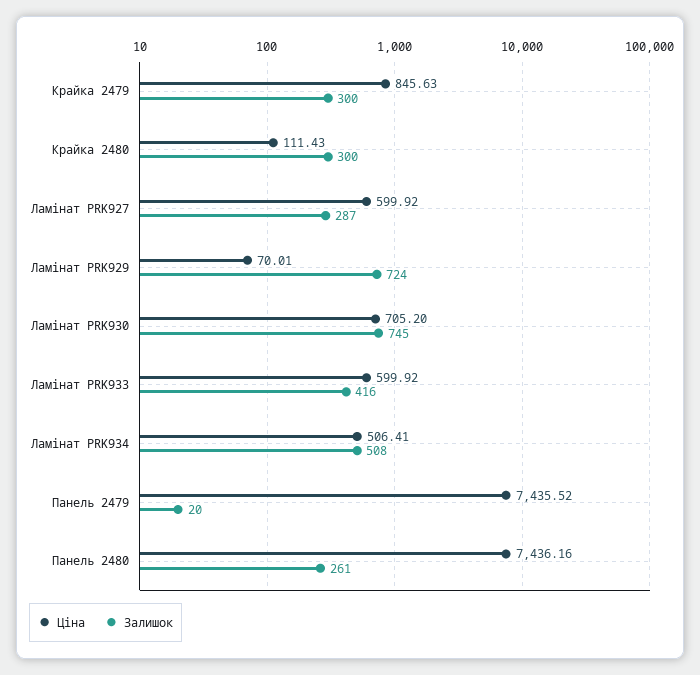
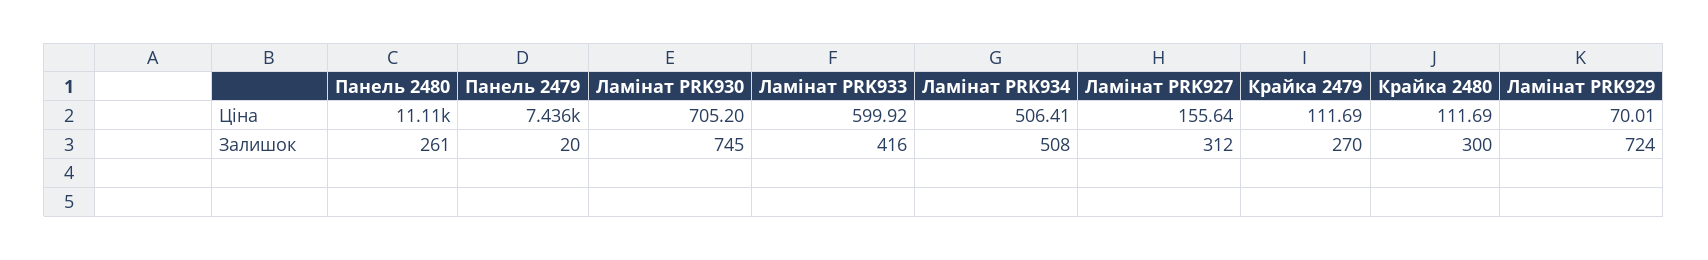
Ціна, Крайка 2479: 845.63 -> 111.69
Залишок, Крайка 2479: 300 -> 270
Ціна, Крайка 2480: 111.43 -> 111.69
Ціна, Ламінат PRK927: 599.92 -> 155.64
Залишок, Ламінат PRK927: 287 -> 312
Ціна, Панель 2480: 7436.16 -> 11110

